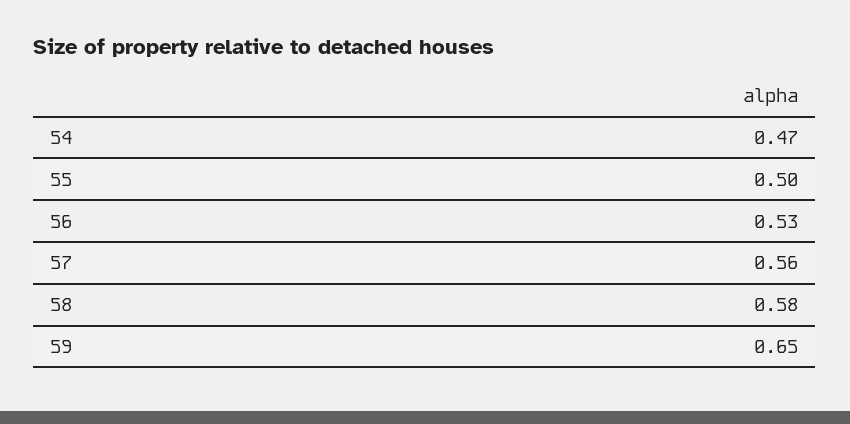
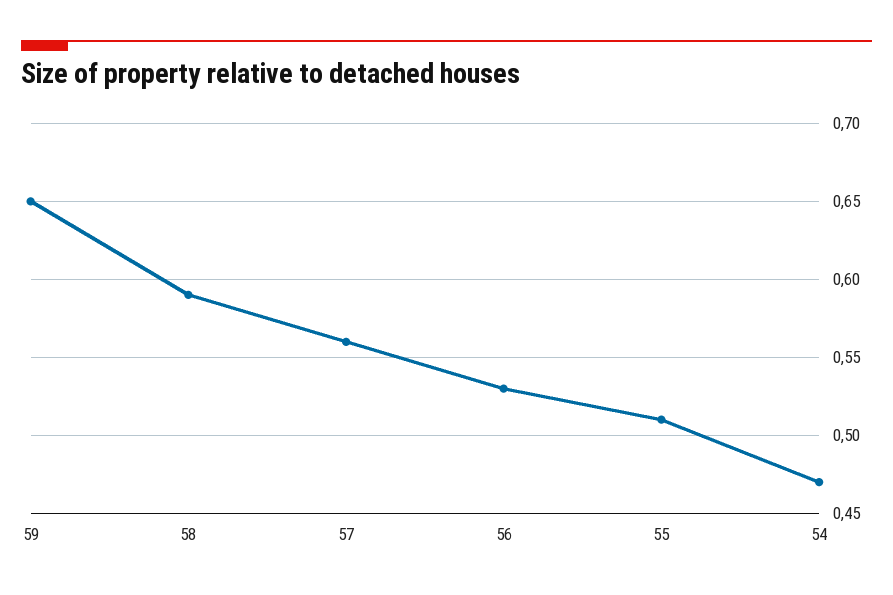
55: 0.5 -> 0.51
58: 0.58 -> 0.59

